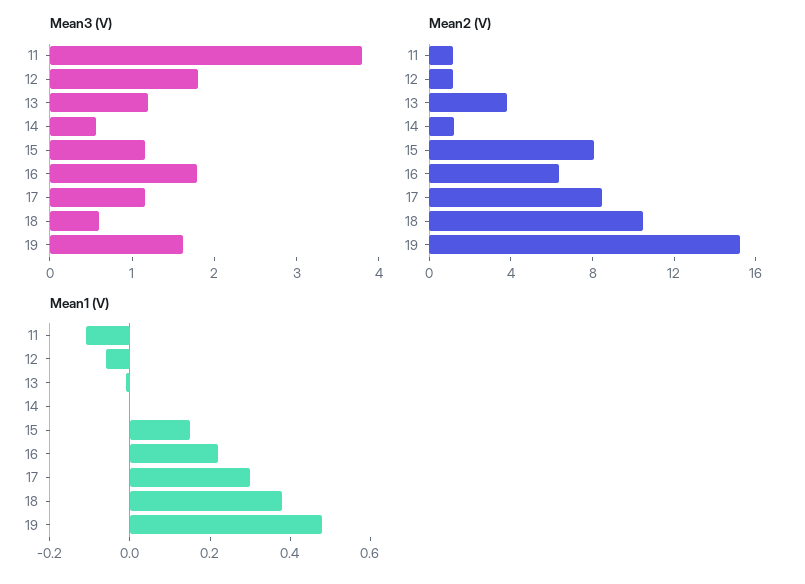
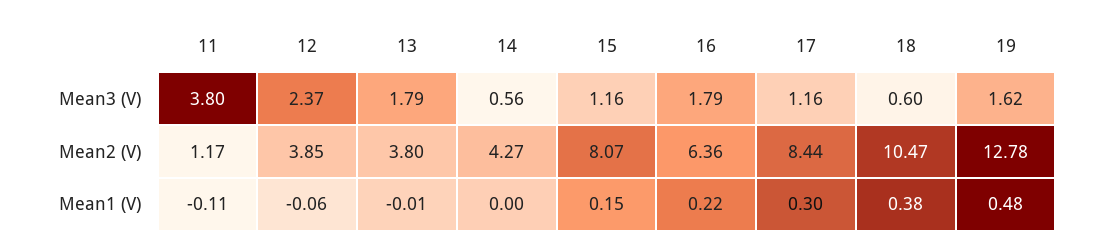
Mean3 (V), 12: 1.8 -> 2.37
Mean3 (V), 13: 1.2 -> 1.79
Mean2 (V), 12: 1 -> 3.85
Mean2 (V), 14: 1 -> 4.27
Mean2 (V), 19: 15 -> 12.78

